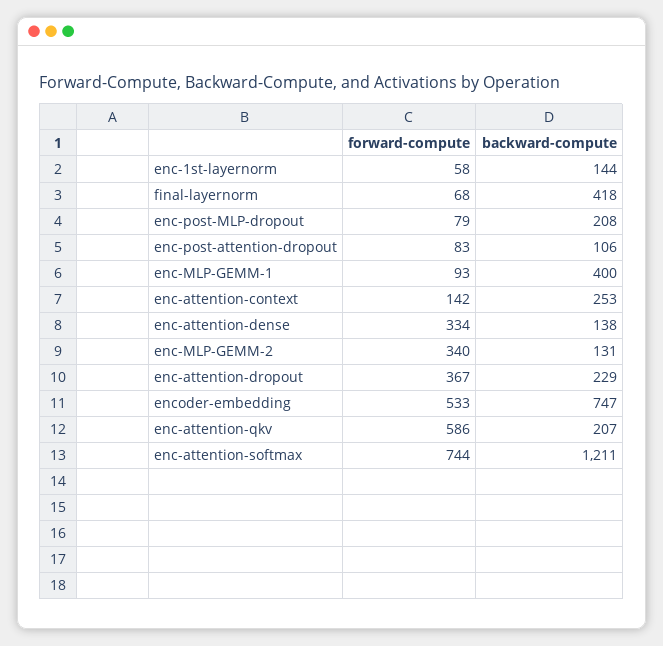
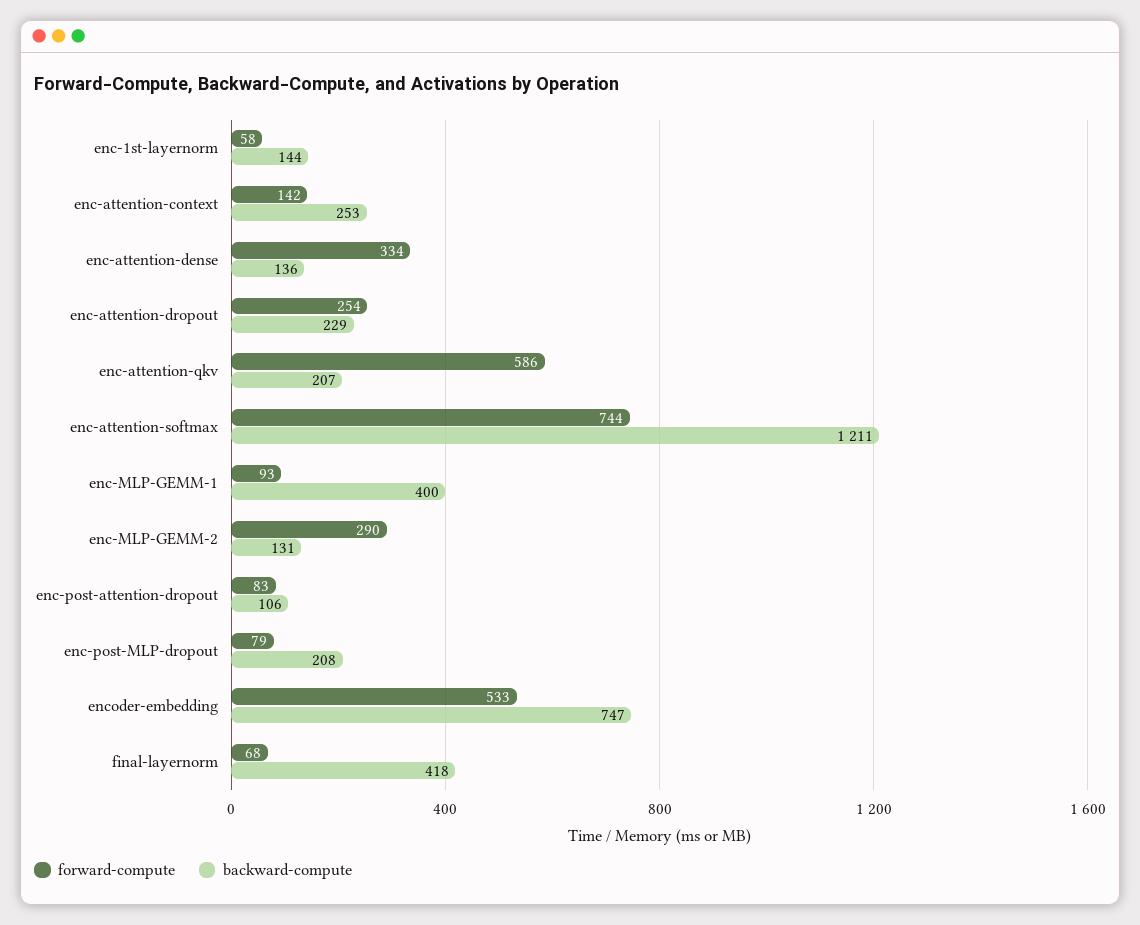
backward-compute, enc-attention-dense: 138 -> 136
forward-compute, enc-MLP-GEMM-2: 340 -> 290
forward-compute, enc-attention-dropout: 367 -> 254

